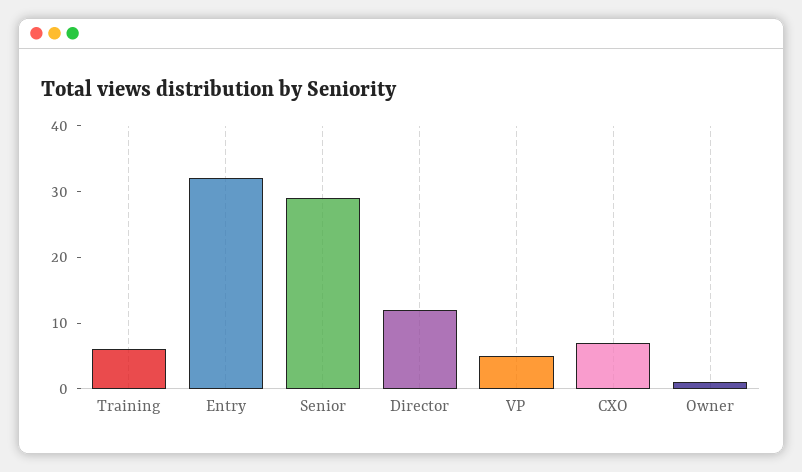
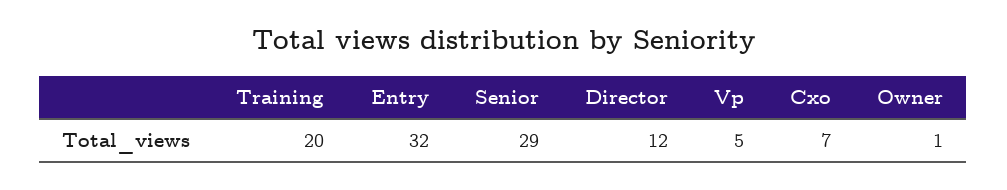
Training: 5 -> 20

